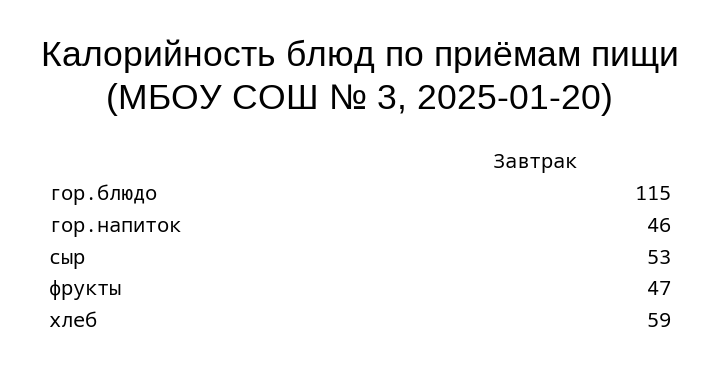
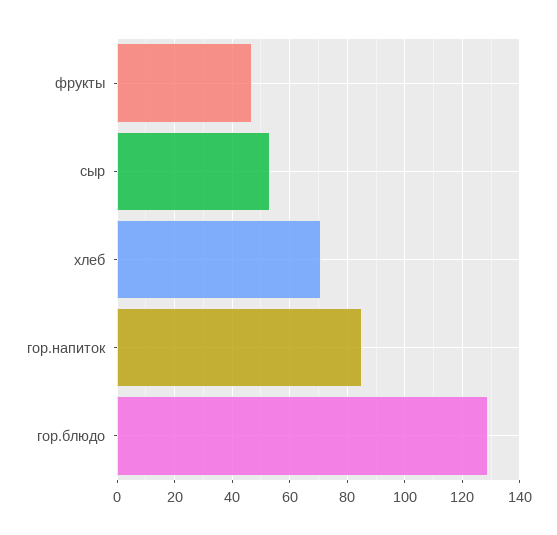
гор.блюдо: 115 -> 130
гор.напиток: 46 -> 85
хлеб: 59 -> 70

